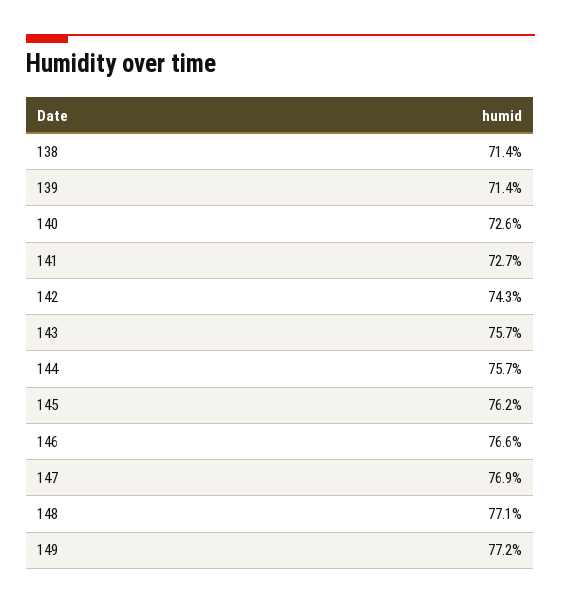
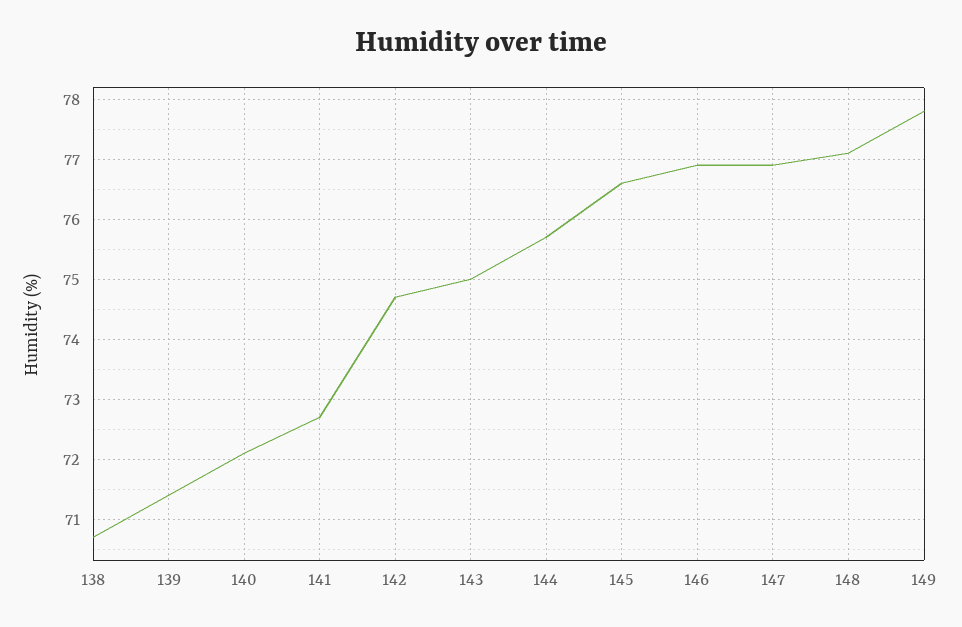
138: 71.4 -> 70.7
140: 72.6 -> 72.1
142: 74.3 -> 74.7
143: 75.7 -> 75
145: 76.2 -> 76.6
146: 76.6 -> 76.9
149: 77.2 -> 77.8

